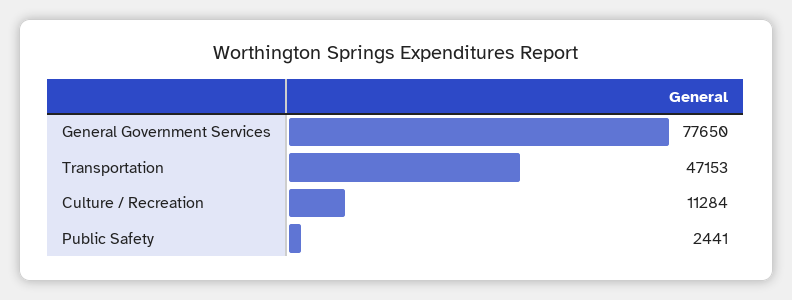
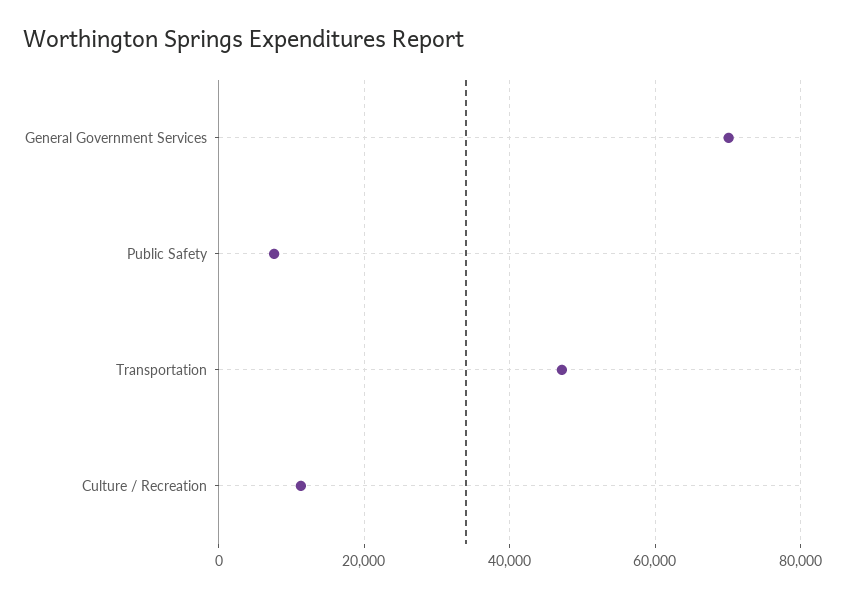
General Government Services: 77650 -> 70000
Public Safety: 2441 -> 8000

